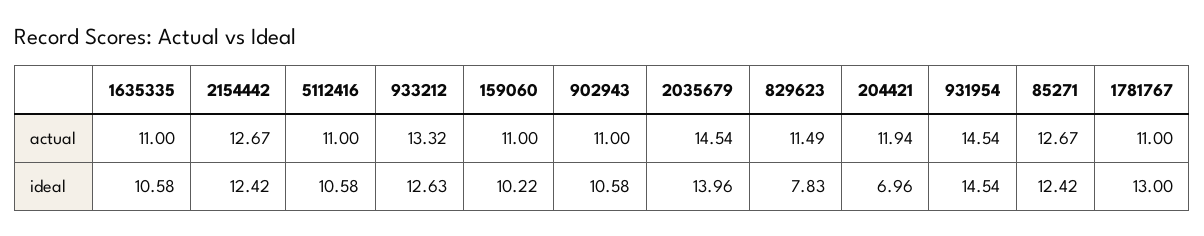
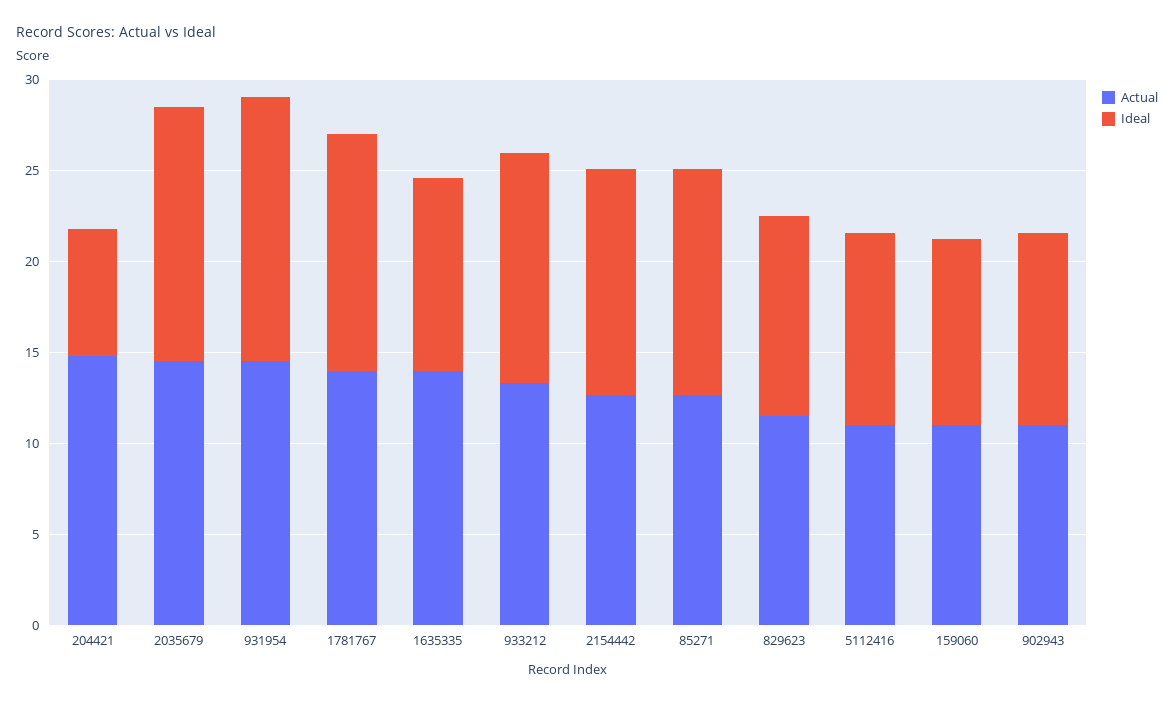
actual, 1635335: 11 -> 14
actual, 204421: 11.94 -> 15
actual, 1781767: 11 -> 14
ideal, 829623: 7.83 -> 11

